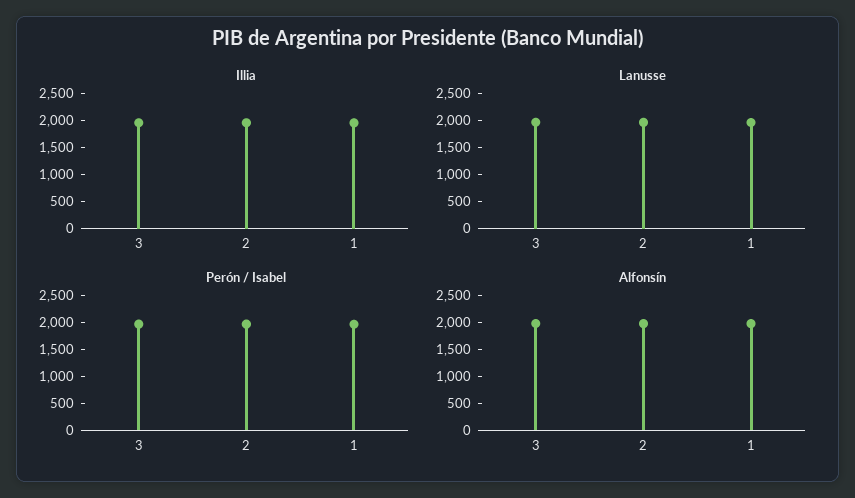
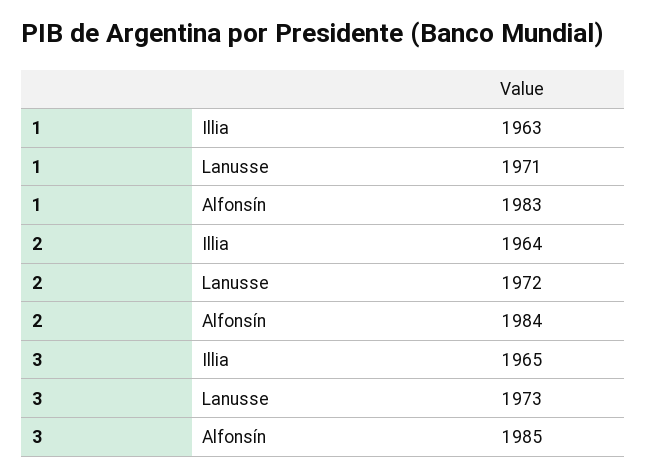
Perón / Isabel, 3: 2000 -> none
Perón / Isabel, 2: 2000 -> none
Perón / Isabel, 1: 2000 -> none

